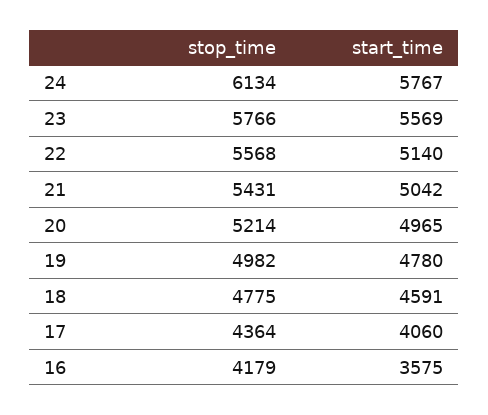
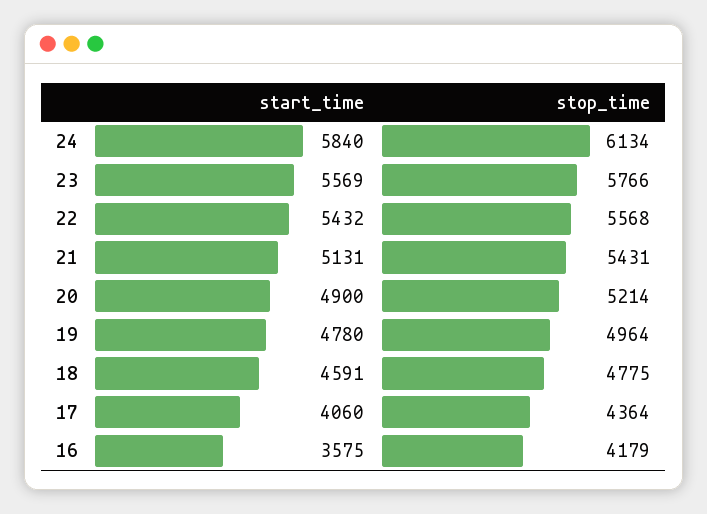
start_time, 24: 5767 -> 5840
start_time, 22: 5140 -> 5432
start_time, 21: 5042 -> 5131
start_time, 20: 4965 -> 4900
stop_time, 19: 4982 -> 4964

